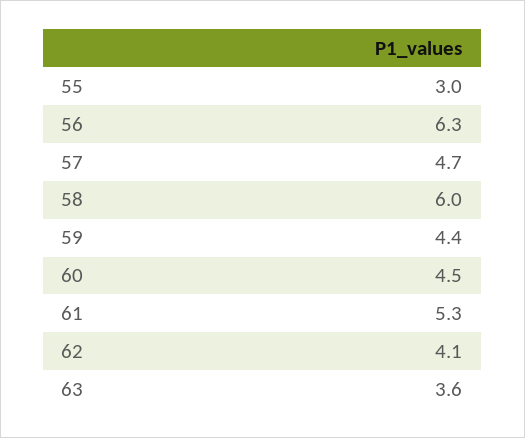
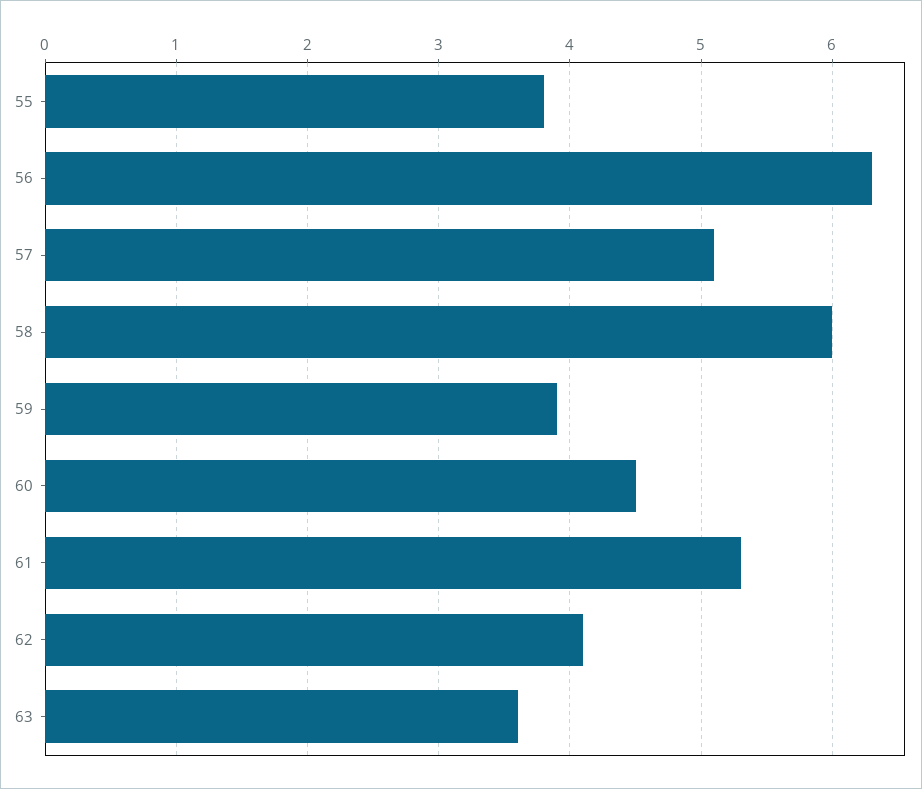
55: 3 -> 3.8
57: 4.7 -> 5.1
59: 4.4 -> 3.9

